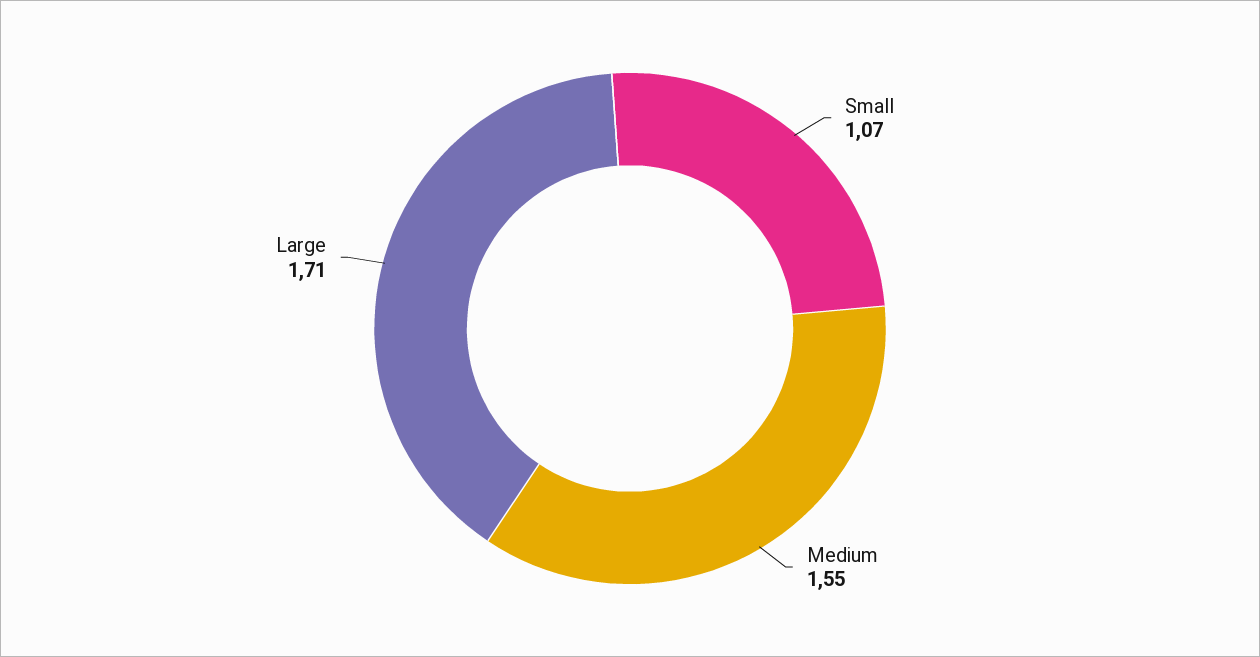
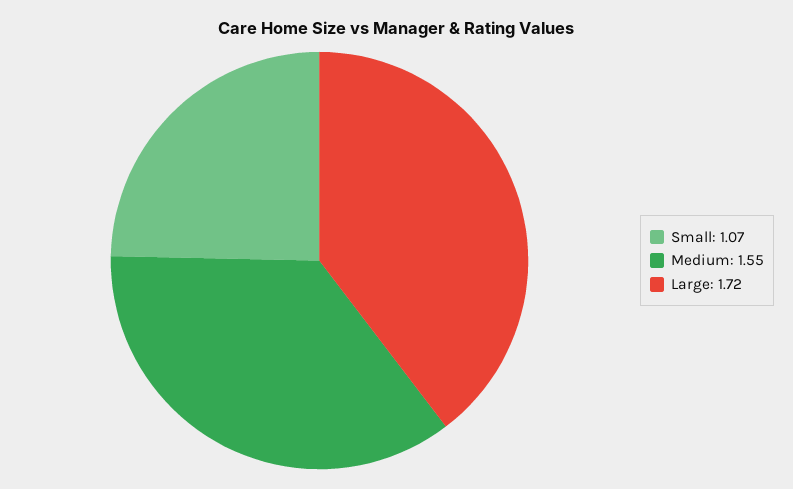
Large: 1.71 -> 1.72

